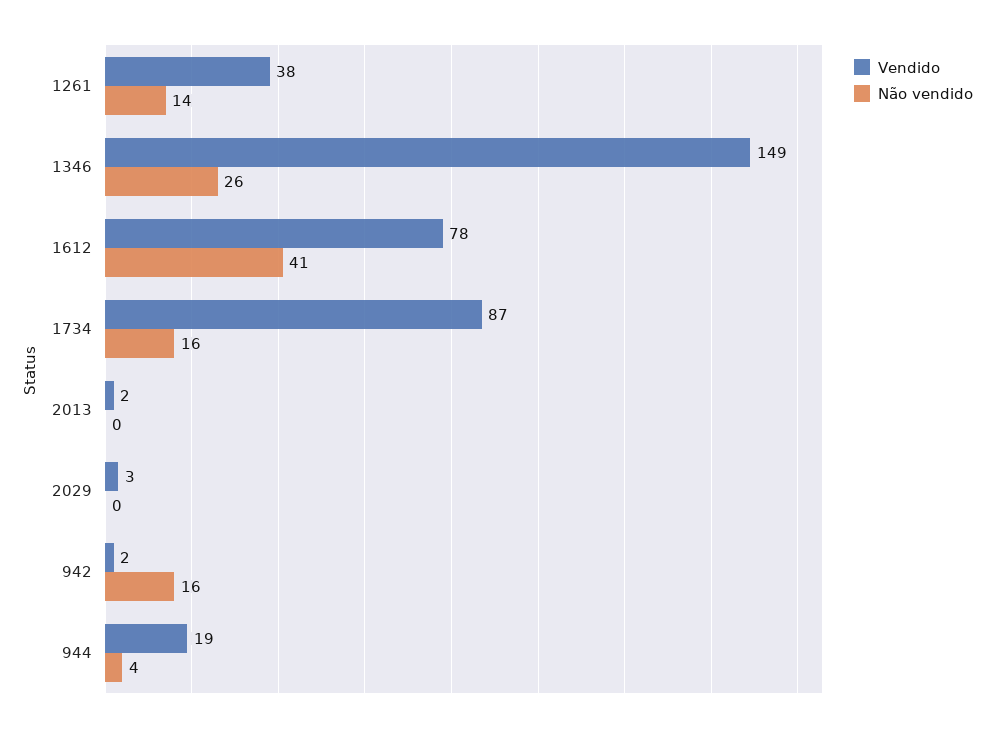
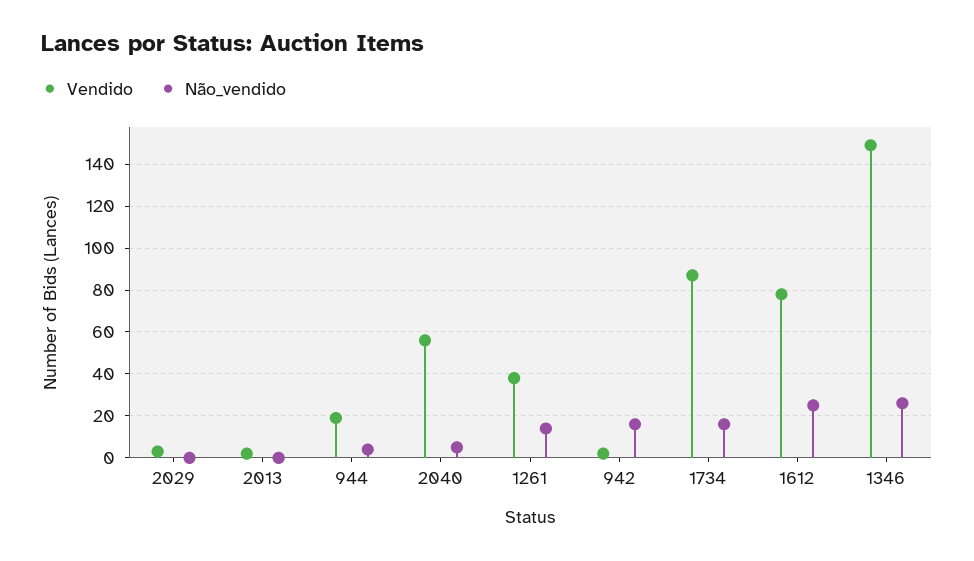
Não vendido, 1612: 41 -> 25
Vendido, 2040: none -> 55
Não vendido, 2040: none -> 5

